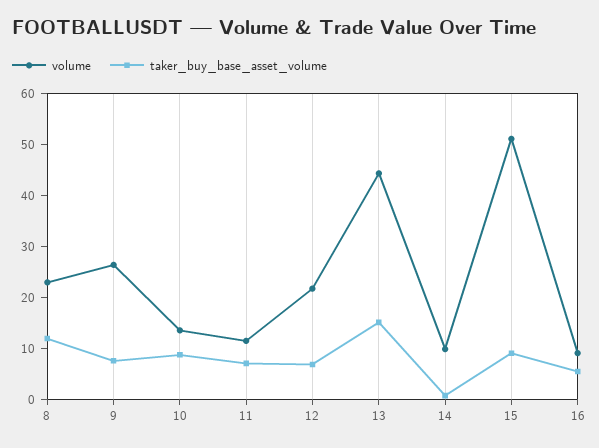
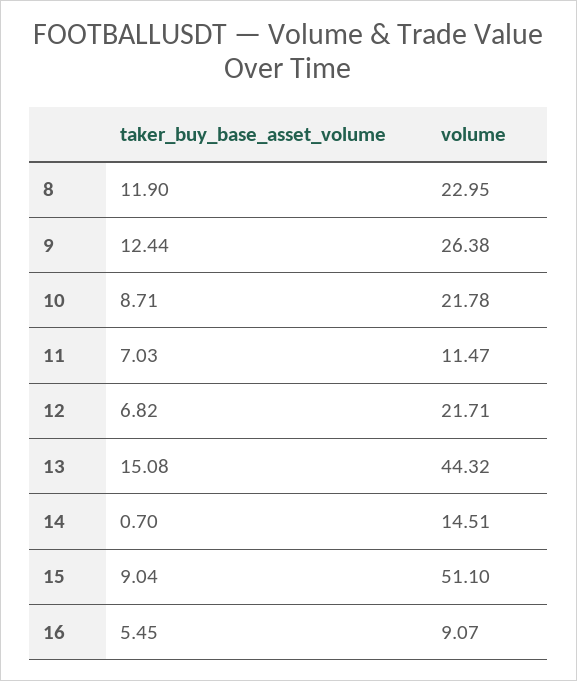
taker_buy_base_asset_volume, 9: 8 -> 12.44
volume, 10: 14 -> 21.78
volume, 14: 10 -> 14.51

